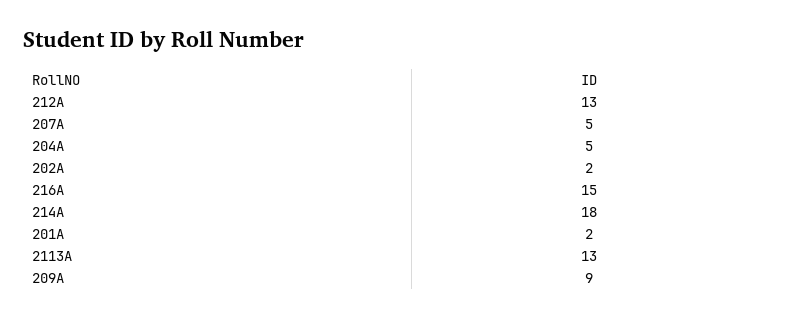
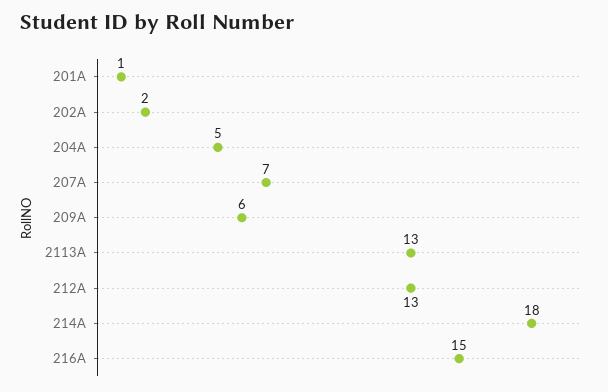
207A: 5 -> 7
201A: 2 -> 1
209A: 9 -> 6

